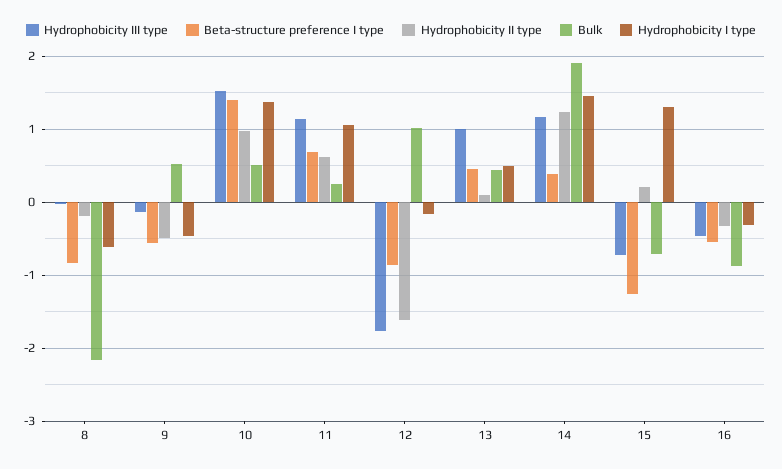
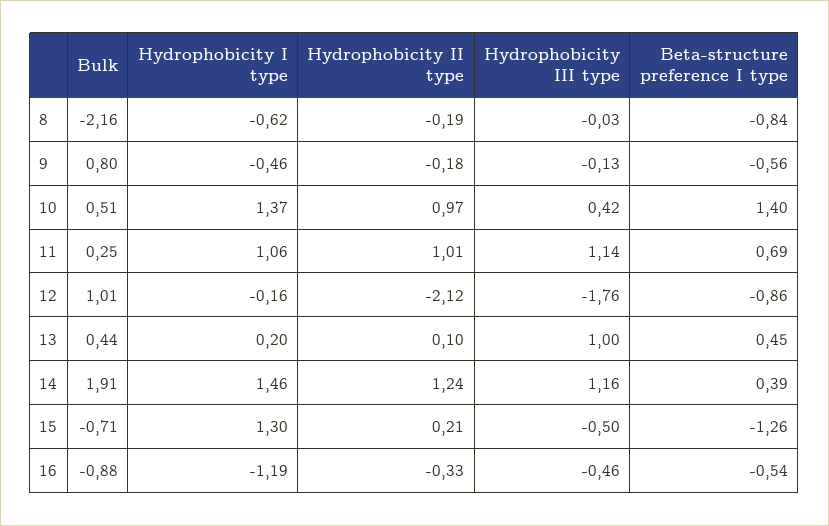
Hydrophobicity II type, 9: -0.5 -> -0.18
Bulk, 9: 0.5 -> 0.8
Hydrophobicity III type, 10: 1.5 -> 0.42
Hydrophobicity II type, 11: 0.6 -> 1.01
Hydrophobicity II type, 12: -1.6 -> -2.12
Hydrophobicity I type, 13: 0.5 -> 0.2
Hydrophobicity III type, 15: -0.7 -> -0.5
Hydrophobicity I type, 16: -0.3 -> -1.19

